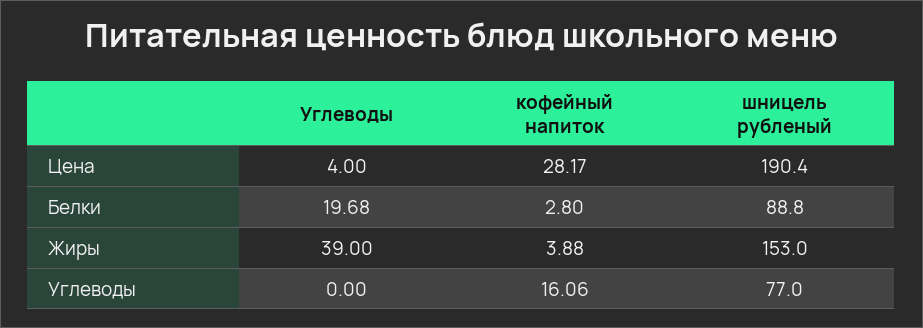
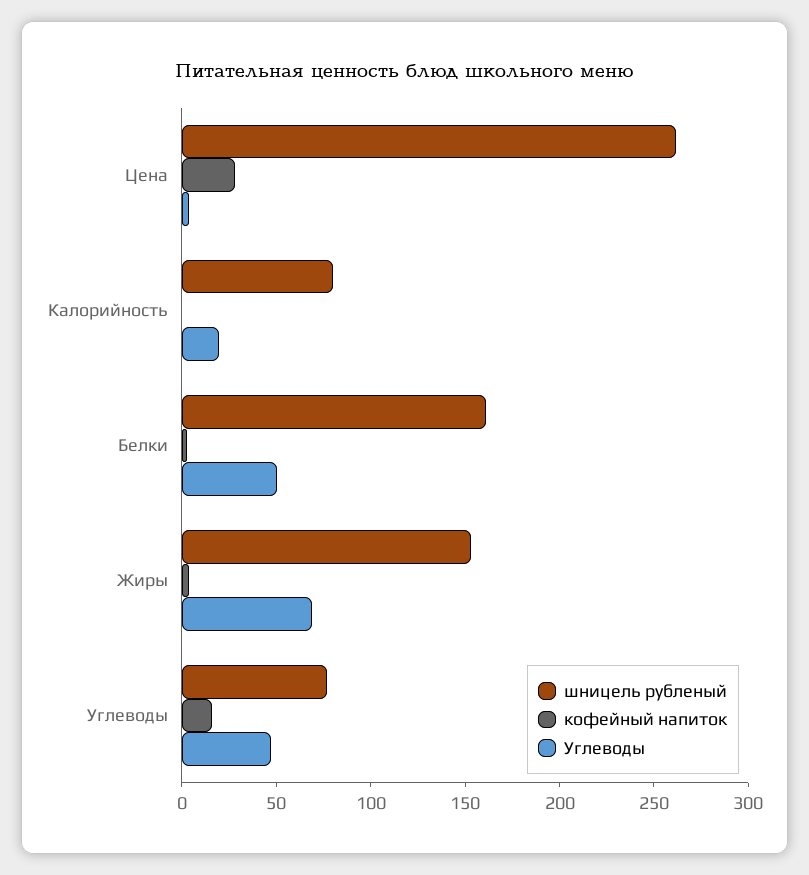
шницель рубленый, Цена: 190.4 -> 260
Углеводы, Белки: 19.68 -> 50
шницель рубленый, Белки: 88.8 -> 160
Углеводы, Жиры: 39 -> 70
Углеводы, Углеводы: 0 -> 50
шницель рубленый, Калорийность: none -> 80
кофейный напиток, Калорийность: none -> 0
Углеводы, Калорийность: none -> 20

